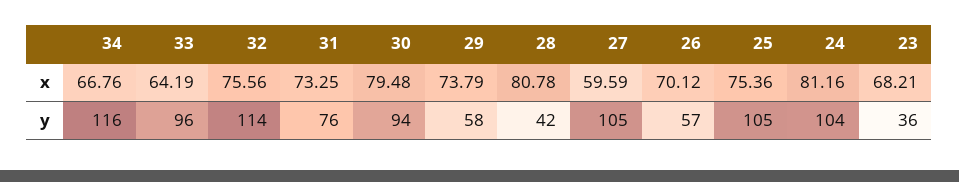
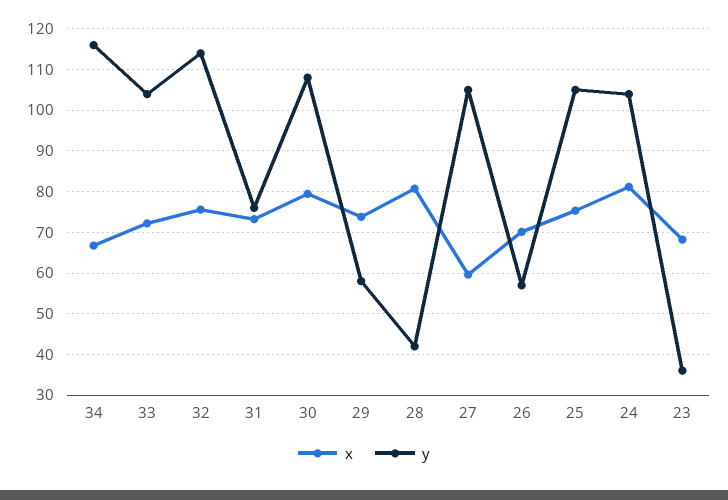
x, 33: 64.19 -> 72
y, 33: 96 -> 104
y, 30: 94 -> 108

